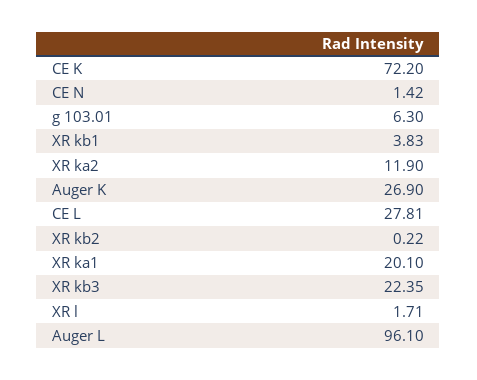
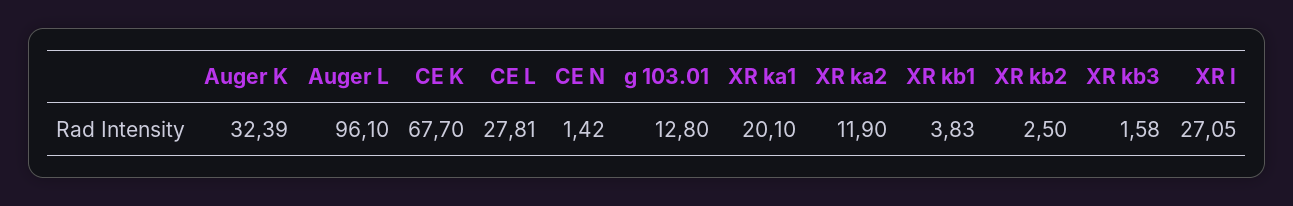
CE K: 72.2 -> 67.7
g 103.01: 6.3 -> 12.8
Auger K: 26.9 -> 32.39
XR kb2: 0.22 -> 2.5
XR kb3: 22.35 -> 1.58
XR l: 1.71 -> 27.05

